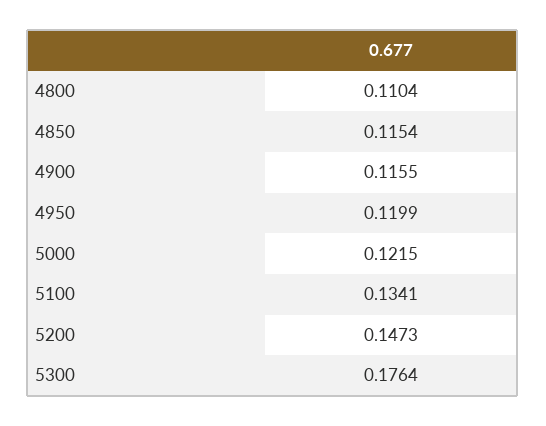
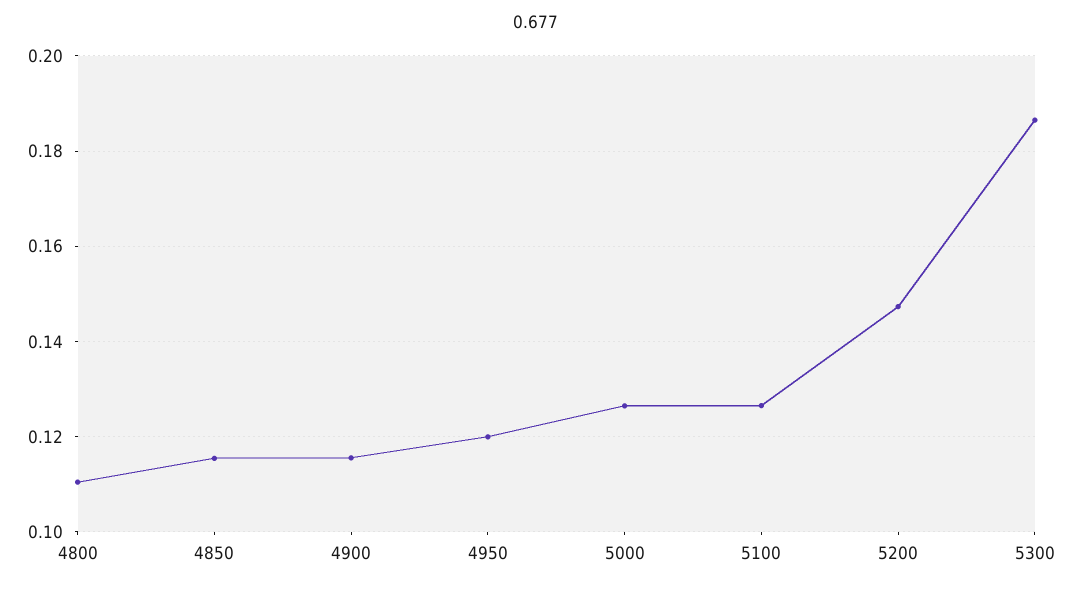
5000: 0.1215 -> 0.126
5100: 0.1341 -> 0.126
5300: 0.1764 -> 0.186

